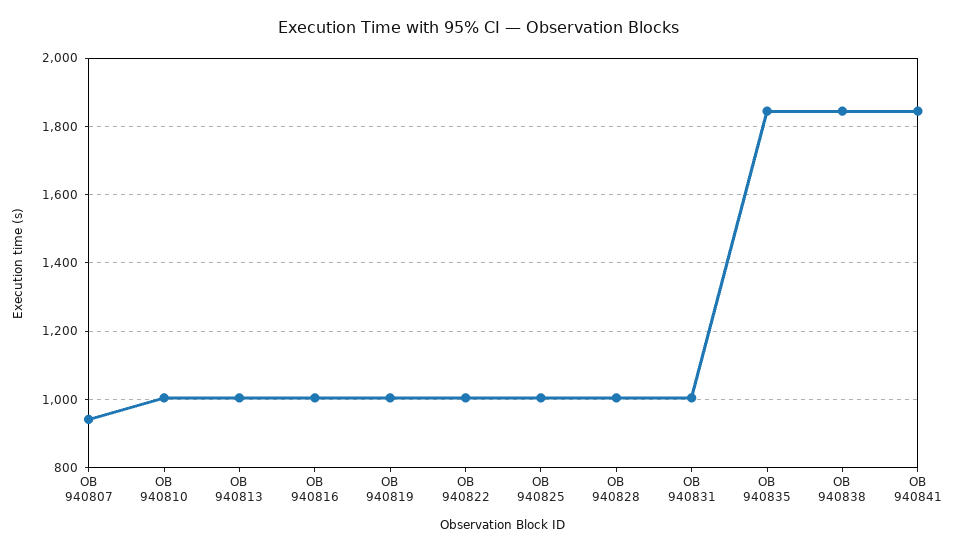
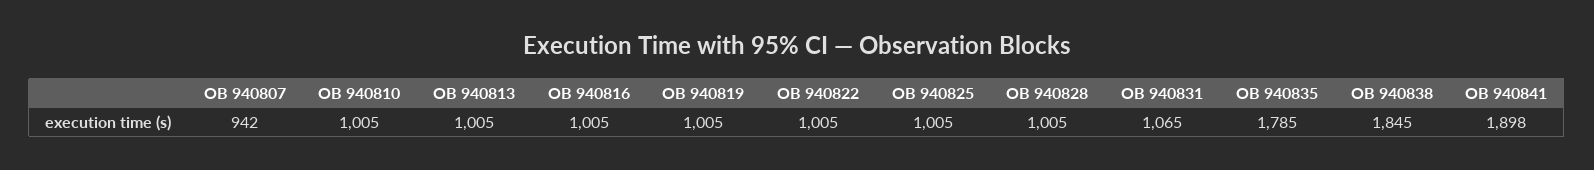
OB 940831: 1000 -> 1065
OB 940835: 1840 -> 1785
OB 940841: 1840 -> 1898

